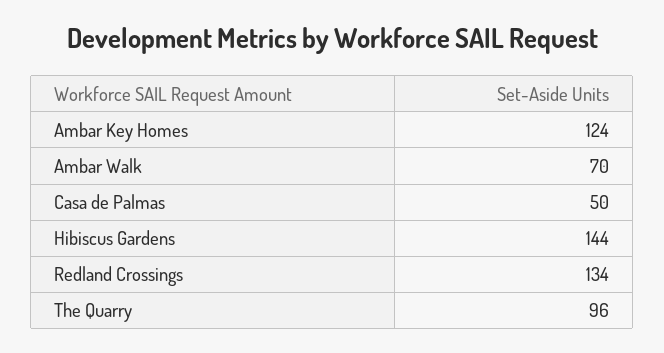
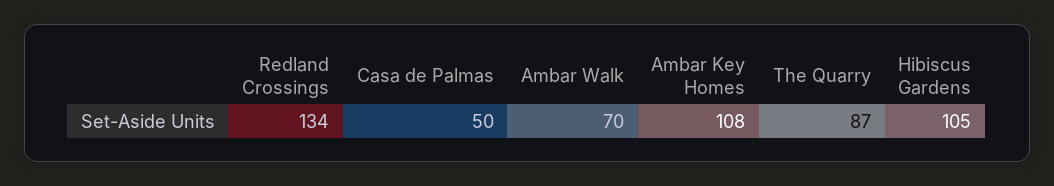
Ambar Key Homes: 124 -> 108
Hibiscus Gardens: 144 -> 105
The Quarry: 96 -> 87

